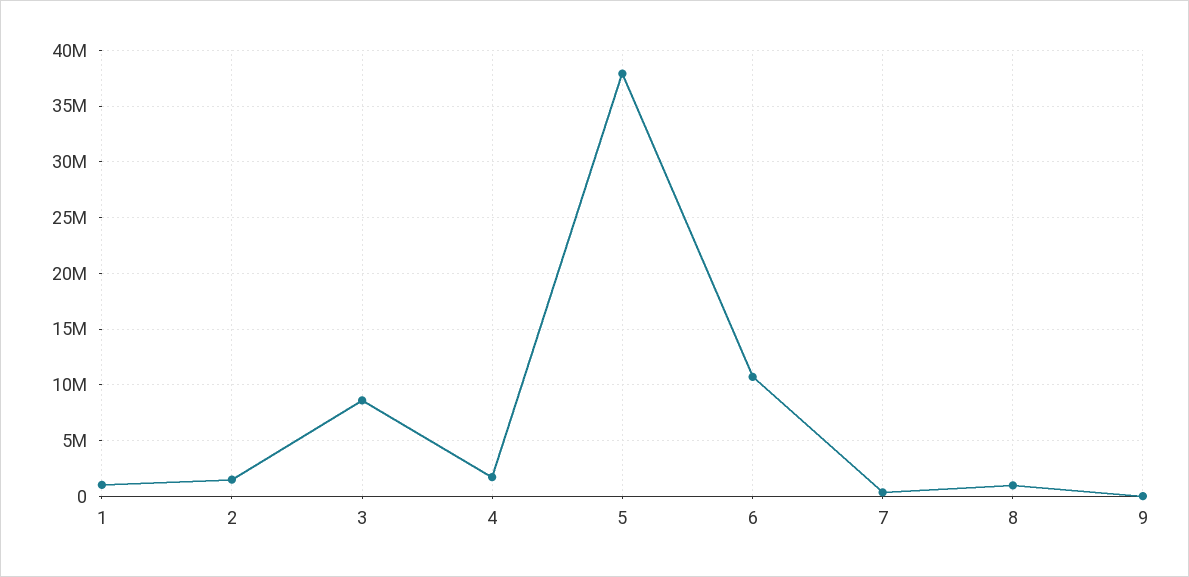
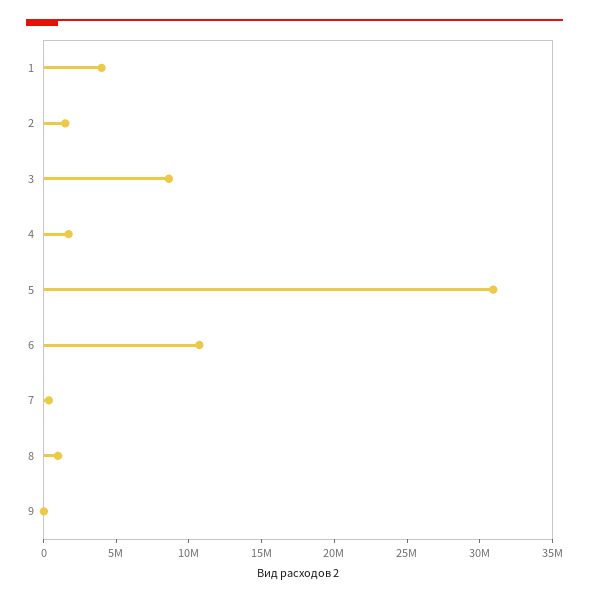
1: 1000000 -> 4000000
5: 38000000 -> 31000000

